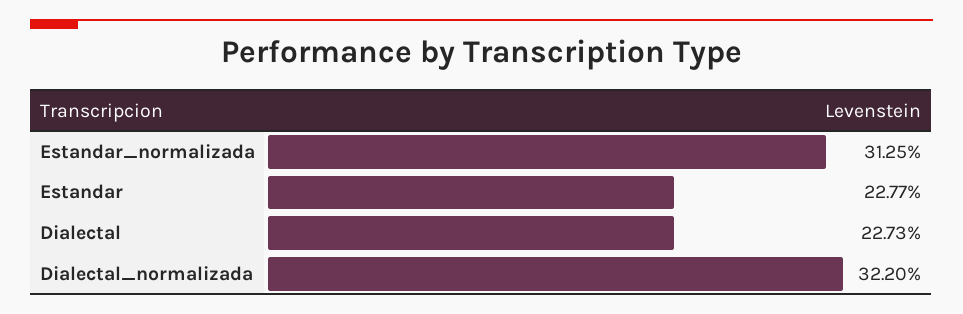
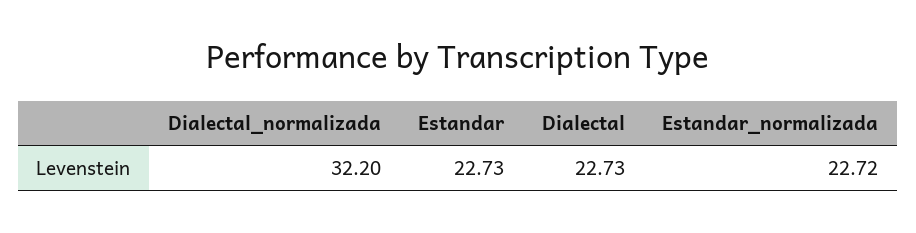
Estandar_normalizada: 31.25 -> 22.72
Estandar: 22.77 -> 22.73

